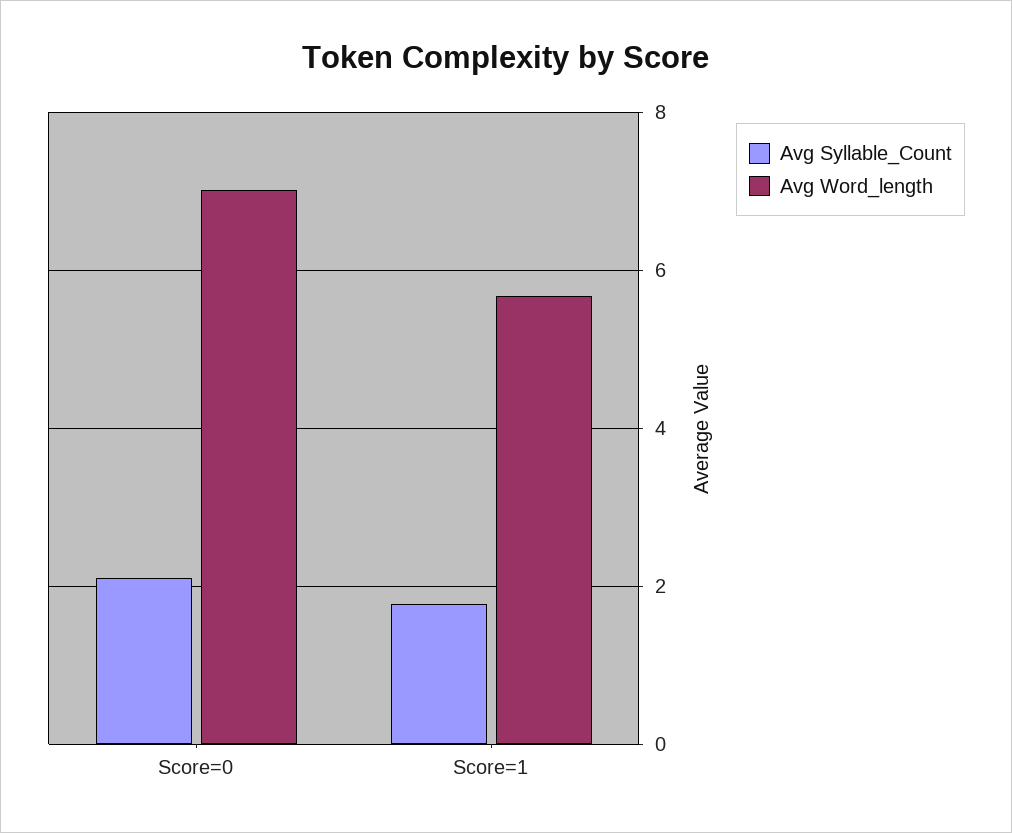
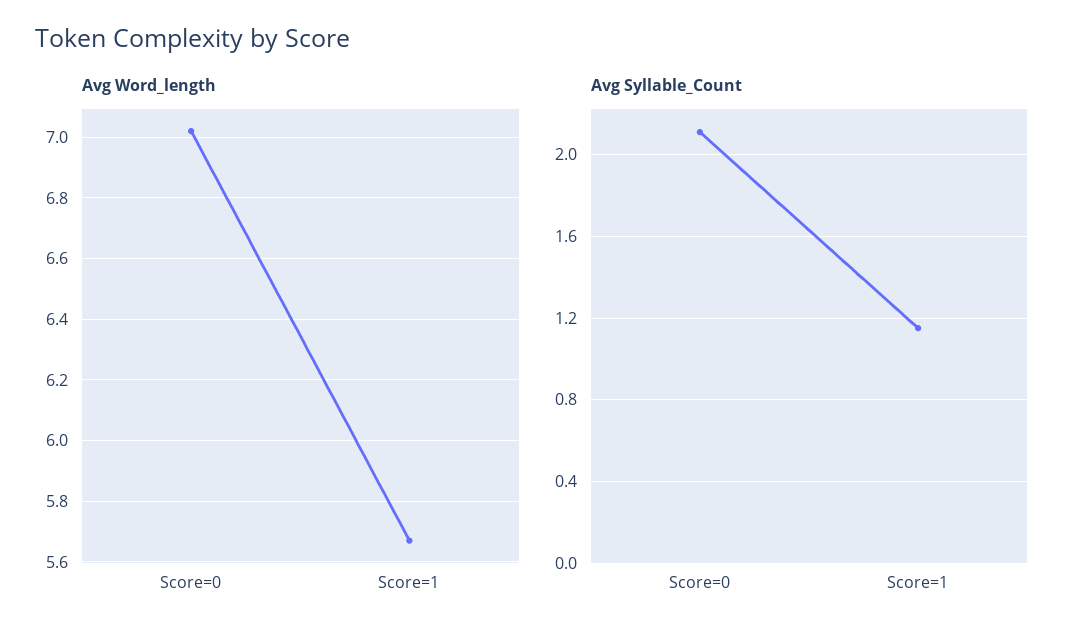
Avg Syllable_Count, Score=1: 1.8 -> 1.15

